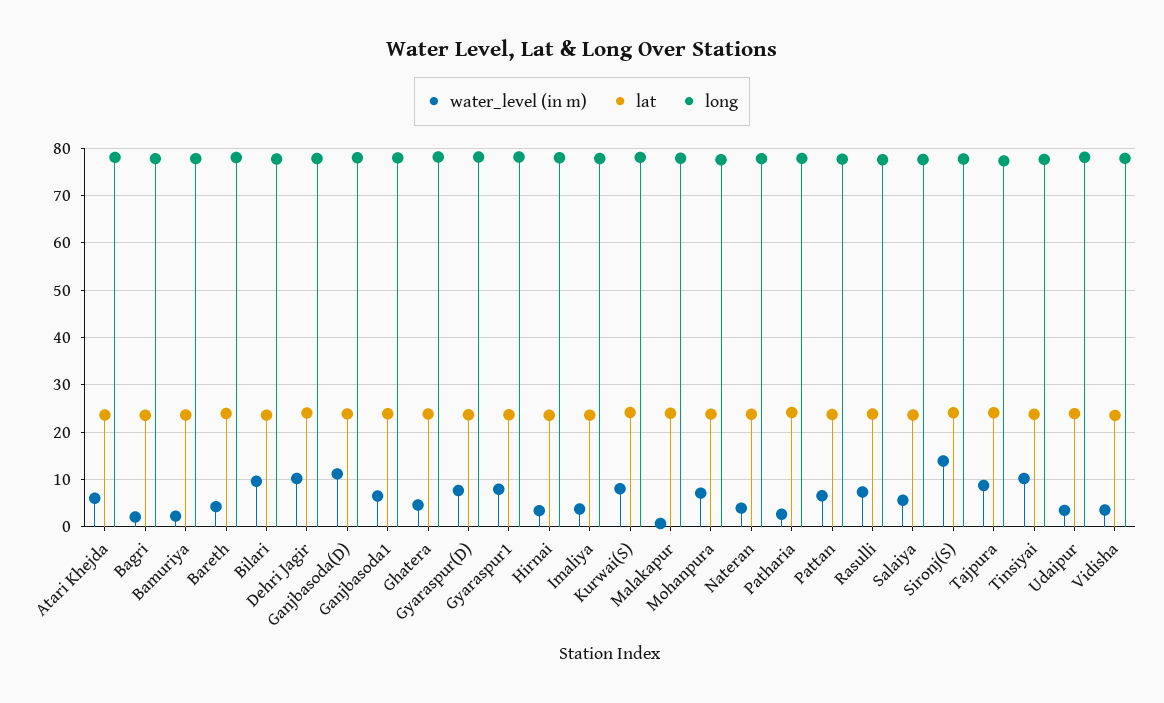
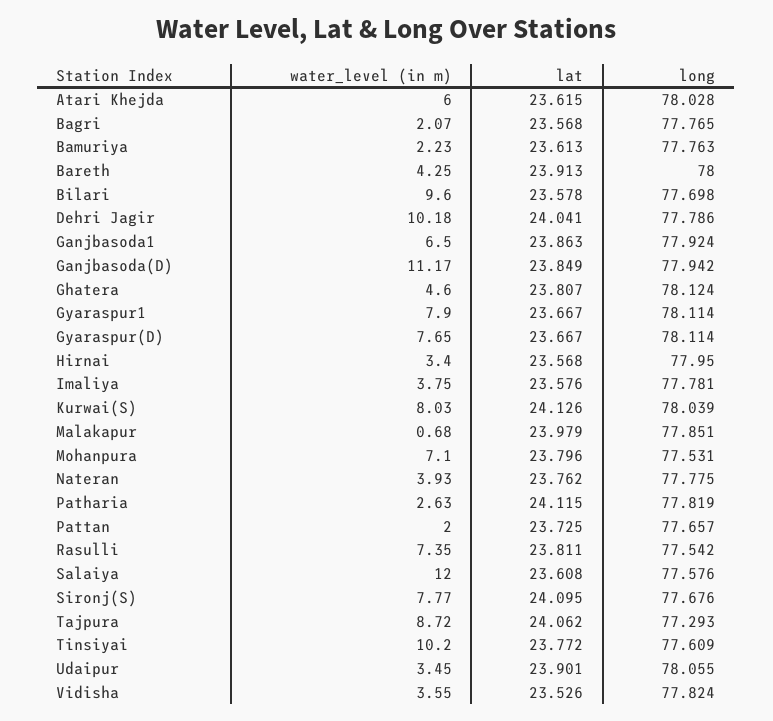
water_level (in m), Pattan: 6 -> 2
water_level (in m), Salaiya: 6 -> 12
water_level (in m), Sironj(S): 14 -> 7.77

